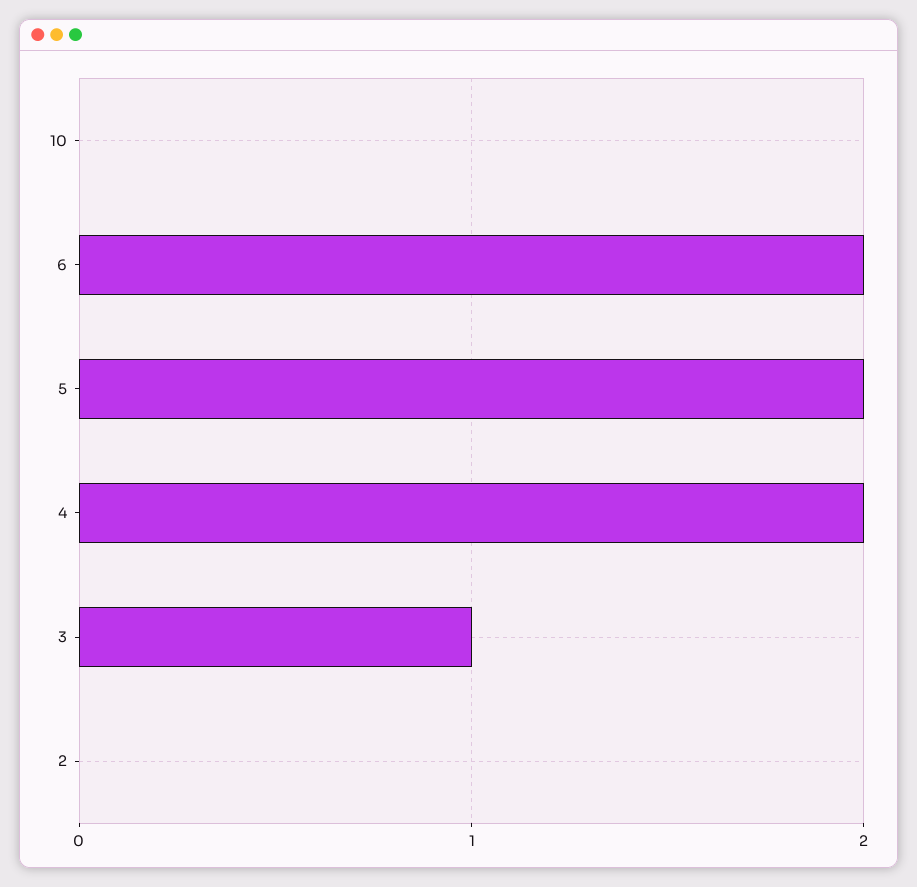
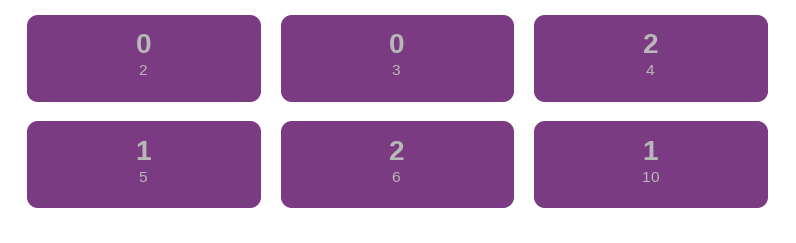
10: 0 -> 1
5: 2 -> 1
3: 1 -> 0

